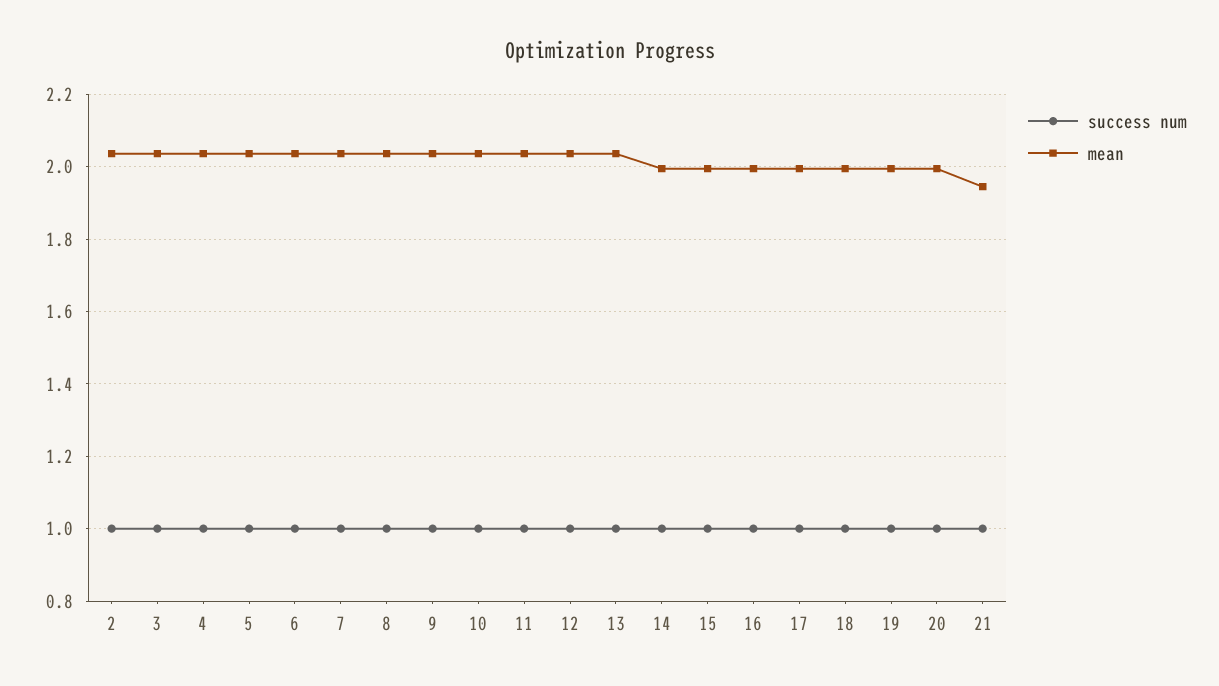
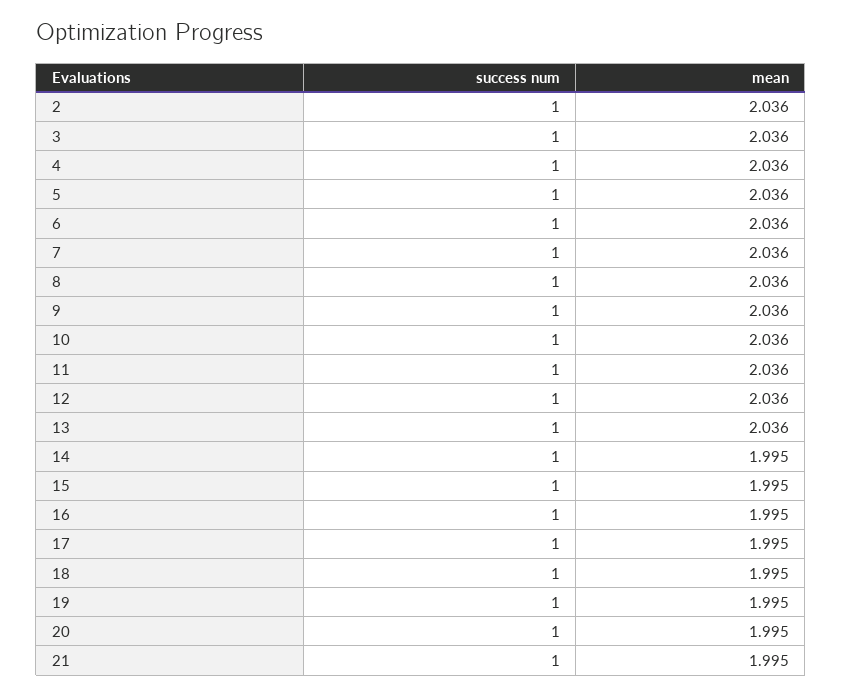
mean, 21: 1.94 -> 1.995

